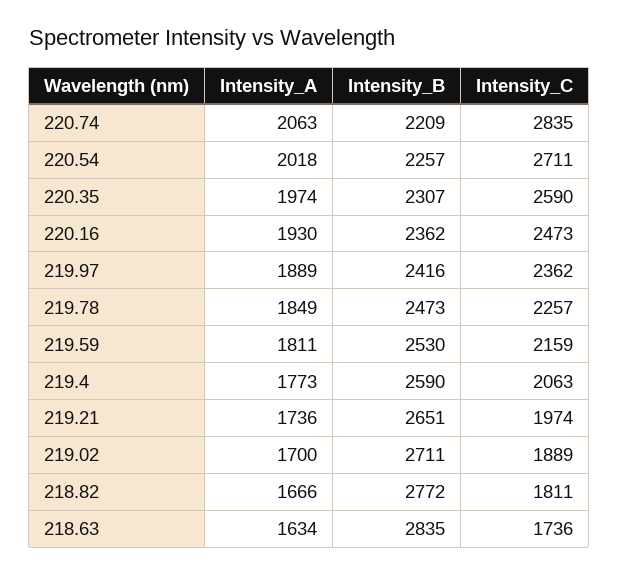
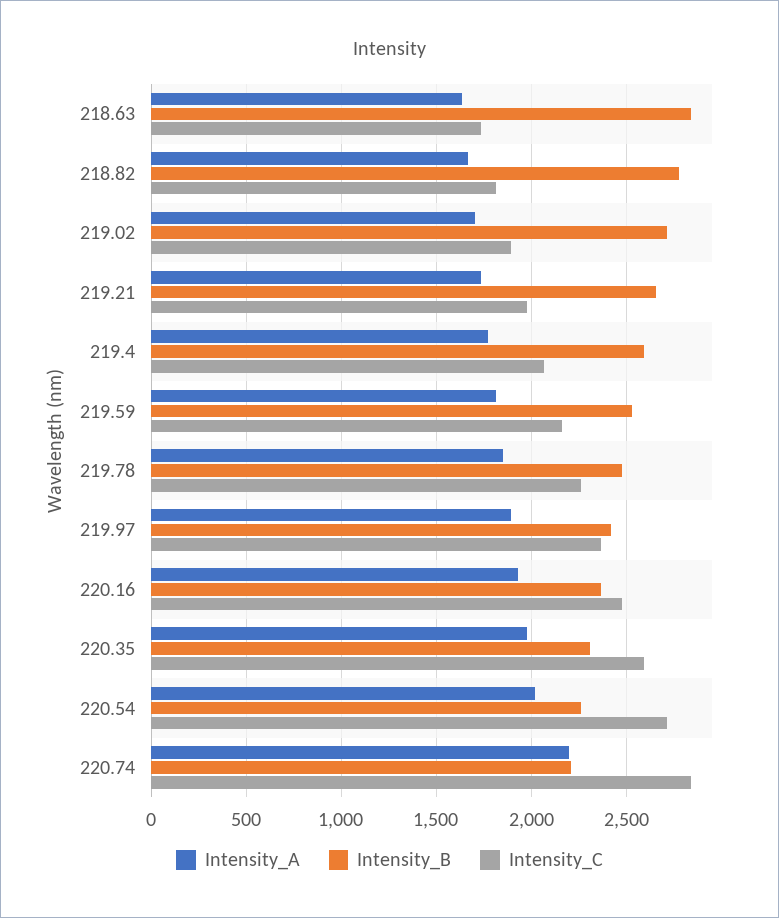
Intensity_A, 220.74: 2063 -> 2200

